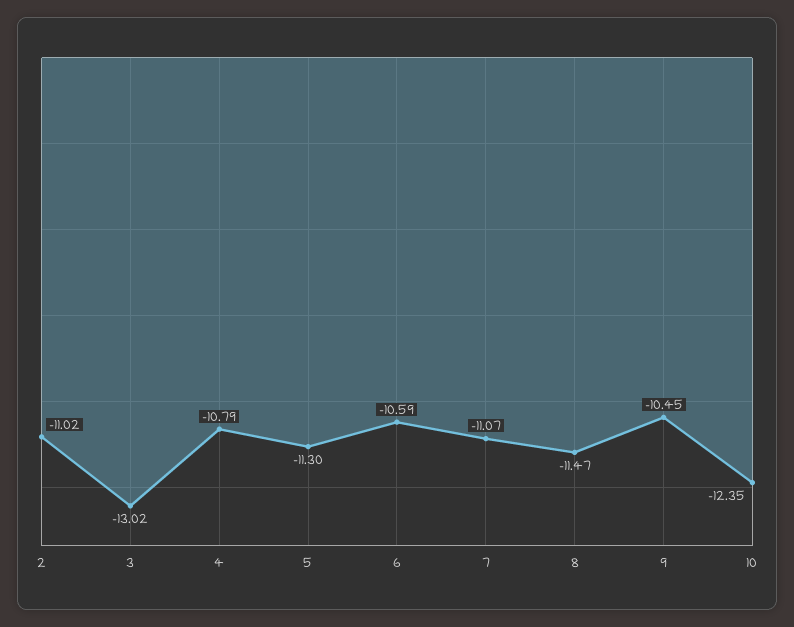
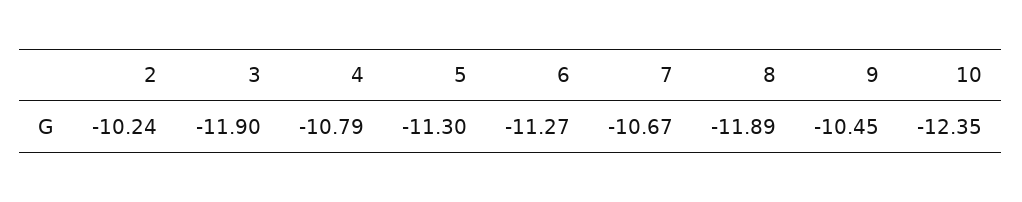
2: -11.02 -> -10.24
3: -13.02 -> -11.9
6: -10.59 -> -11.27
7: -11.07 -> -10.67
8: -11.47 -> -11.89

